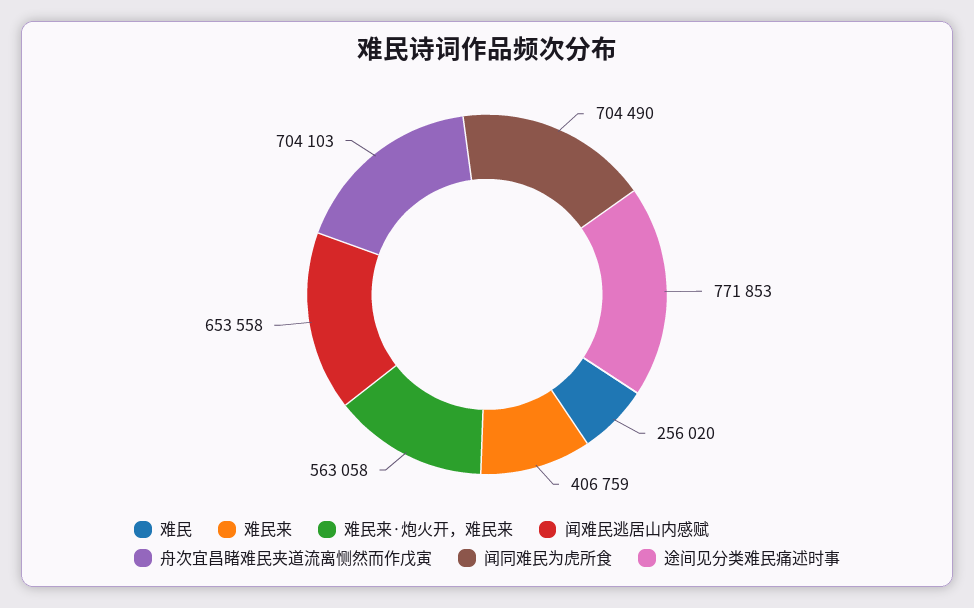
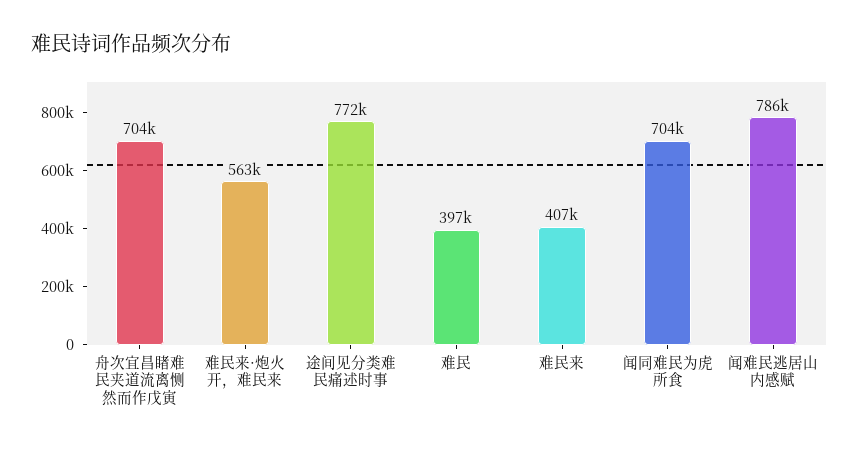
难民: 256020 -> 397000
闻难民逃居山内感赋: 653558 -> 786000

